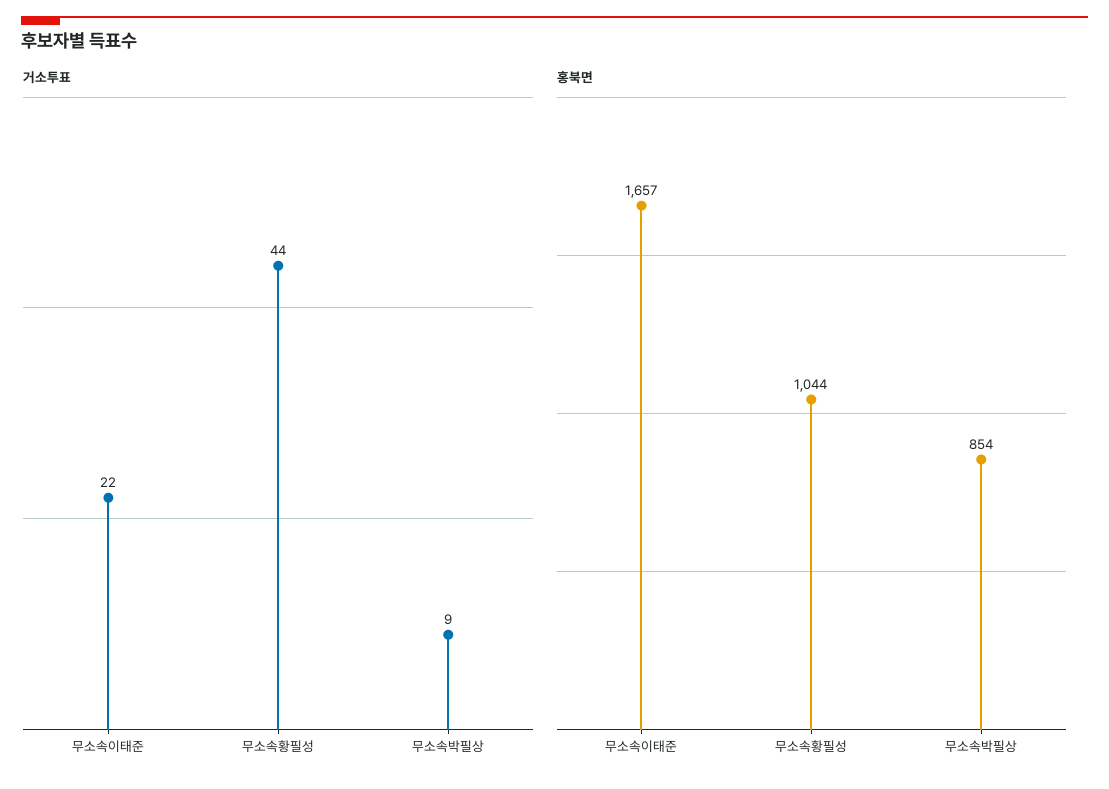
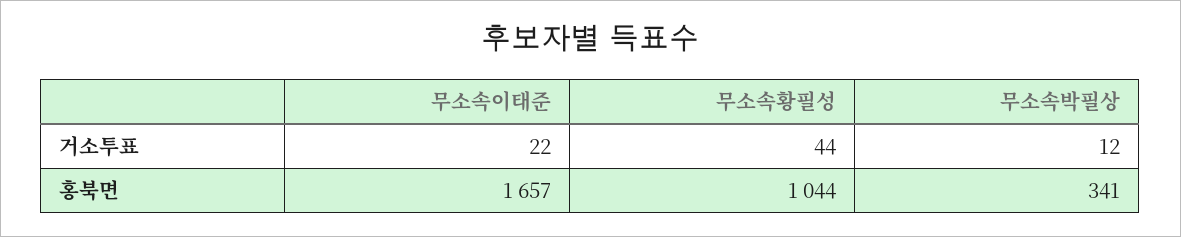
거소투표, 무소속박필상: 9 -> 12
홍북면, 무소속박필상: 854 -> 341

